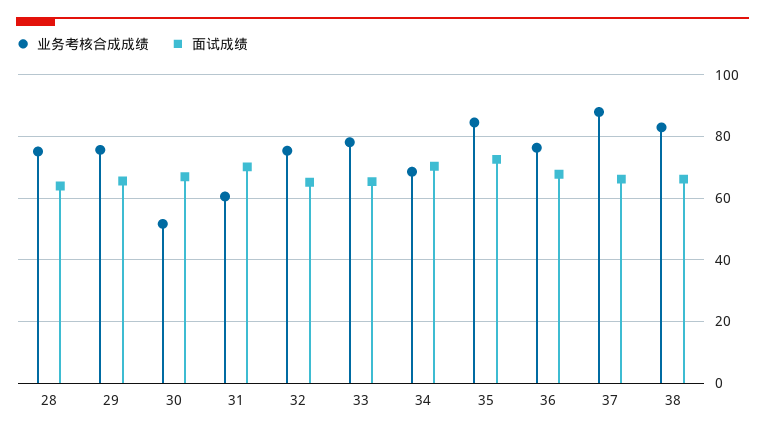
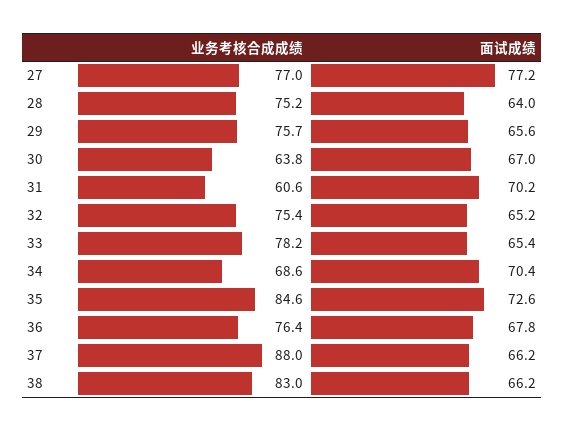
业务考核合成成绩, 30: 52 -> 63.8
业务考核合成成绩, 27: none -> 77
面试成绩, 27: none -> 77.2

